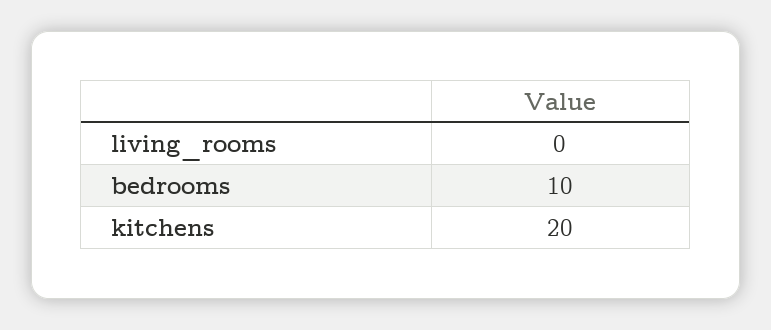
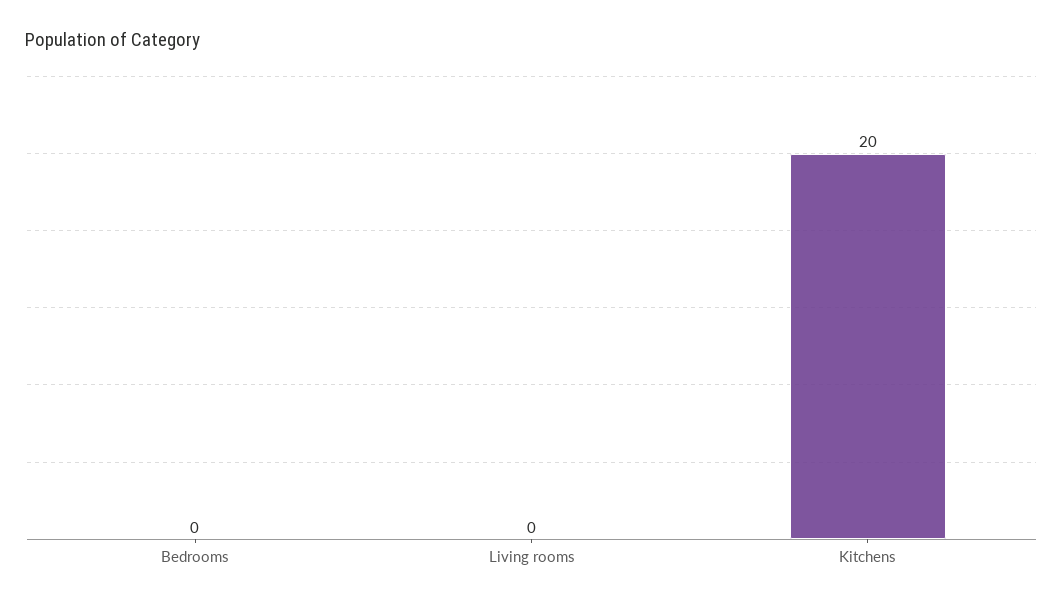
bedrooms: 10 -> 0

